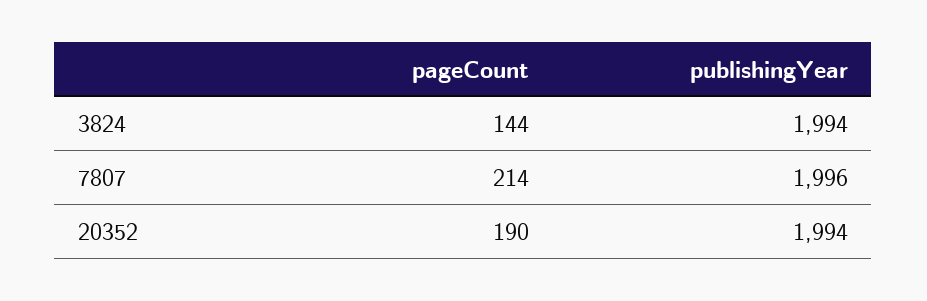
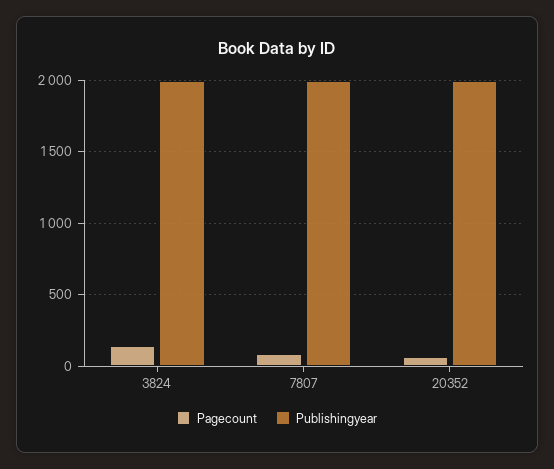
pageCount, 7807: 214 -> 100
pageCount, 20352: 190 -> 50

